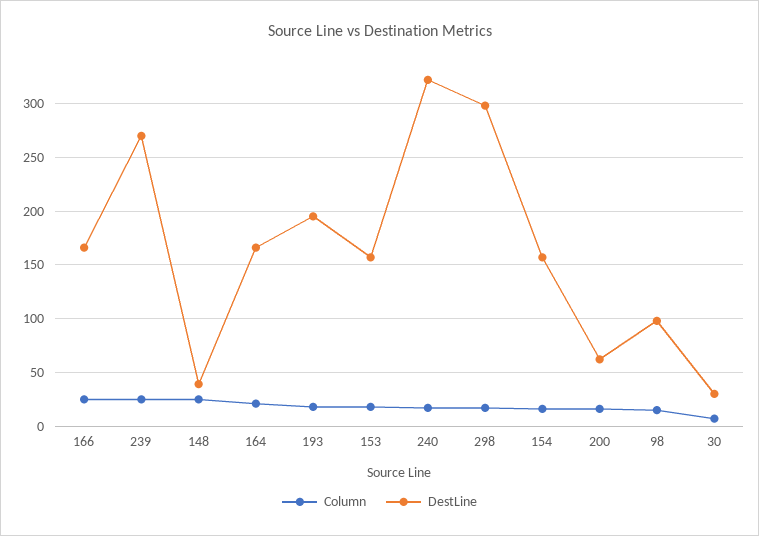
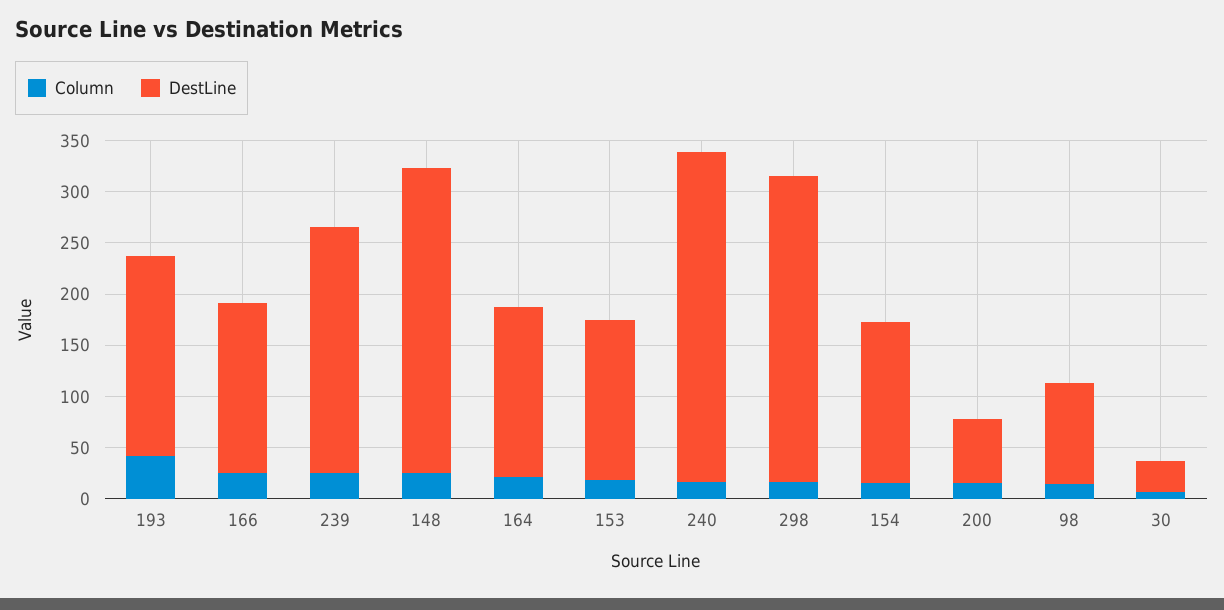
DestLine, 239: 270 -> 240
DestLine, 148: 40 -> 300
Column, 193: 20 -> 40

